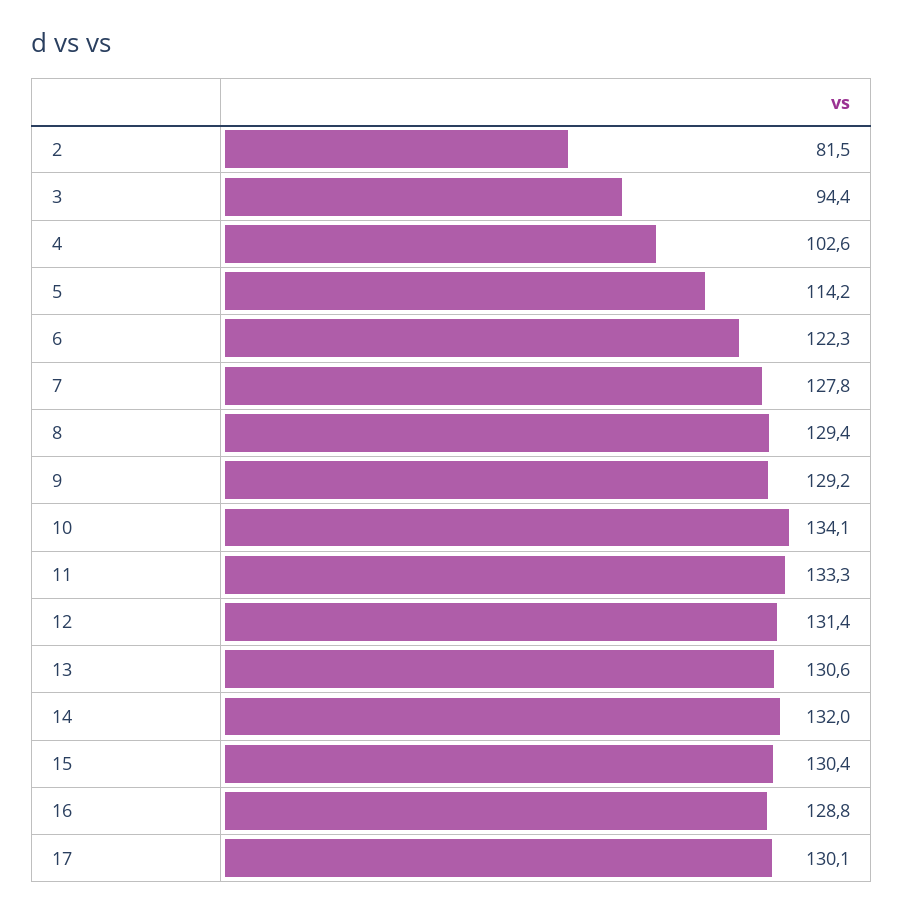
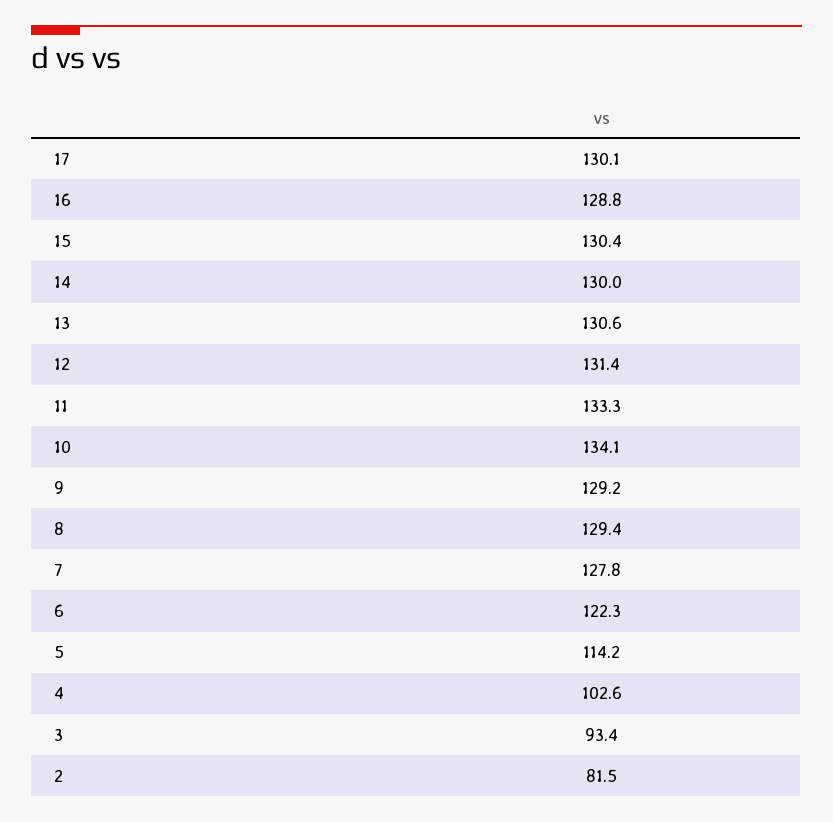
3: 94.4 -> 93.4
14: 132 -> 130

